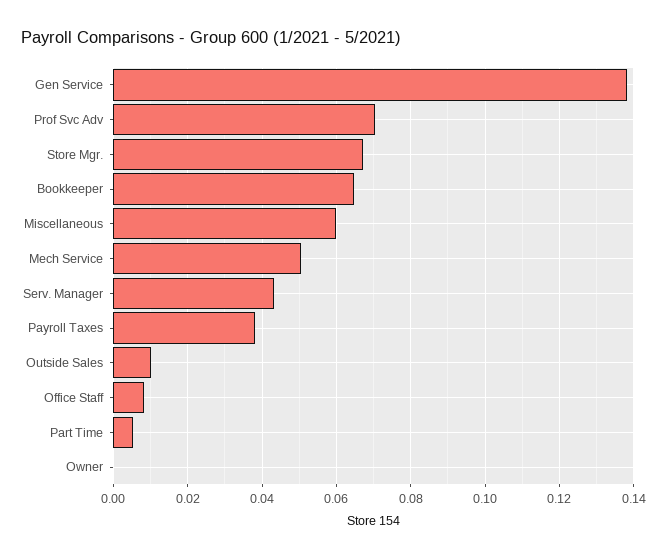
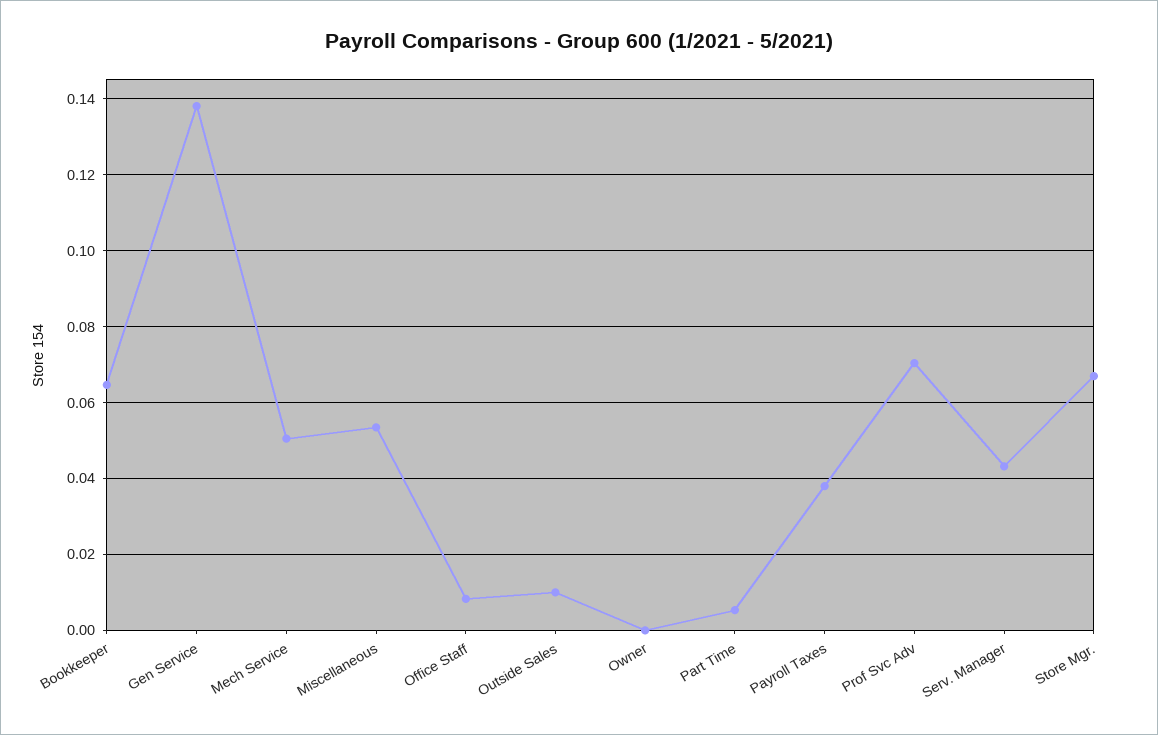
Miscellaneous: 0.06 -> 0.054

